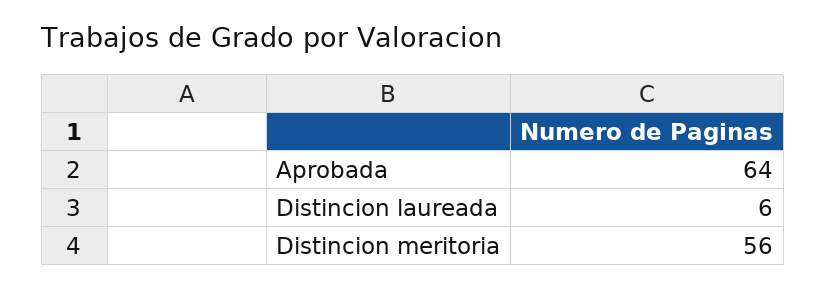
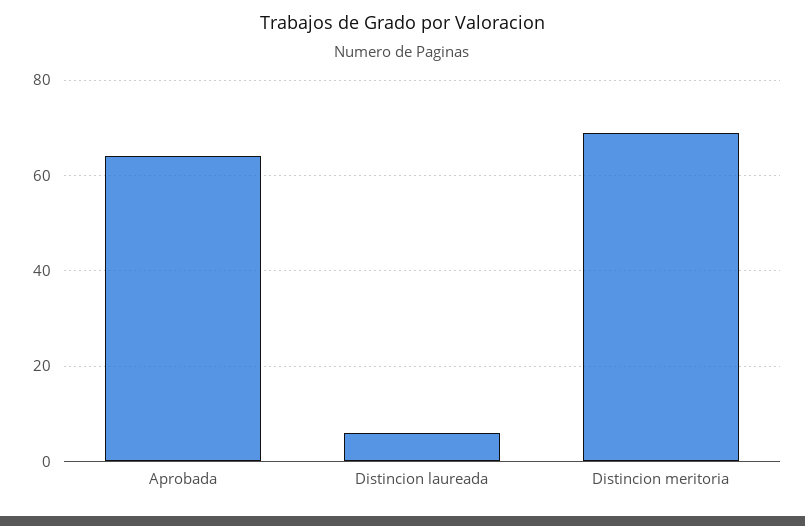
Distincion meritoria: 56 -> 70

